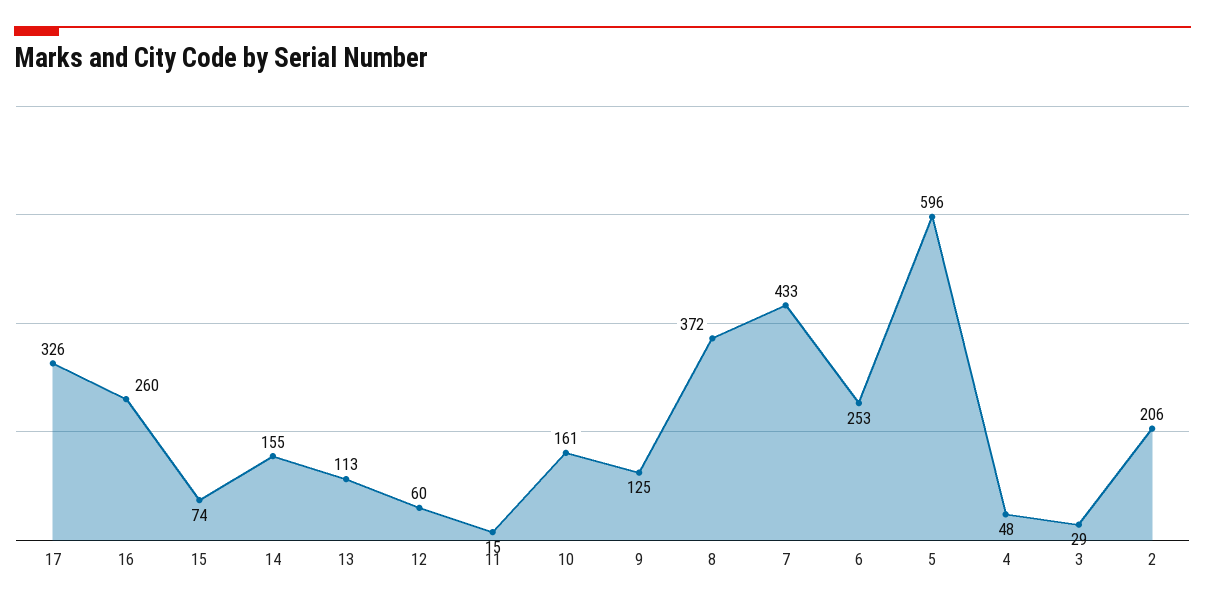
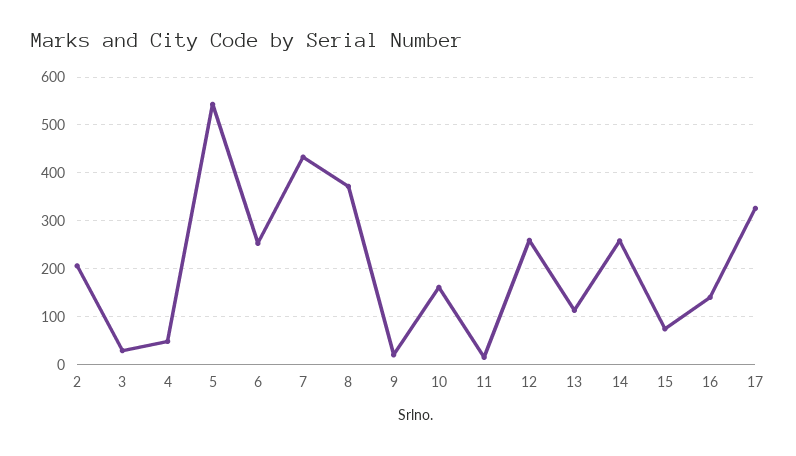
16: 260 -> 140
14: 155 -> 260
12: 60 -> 260
9: 125 -> 20
5: 596 -> 540

